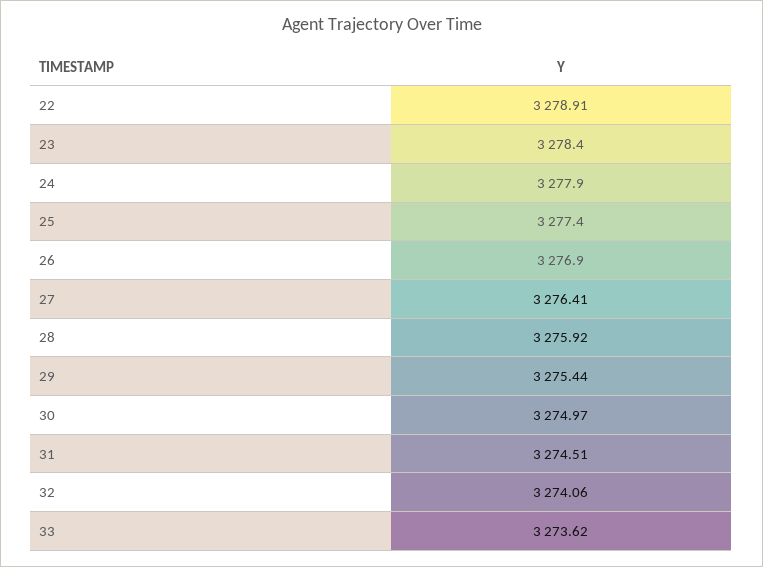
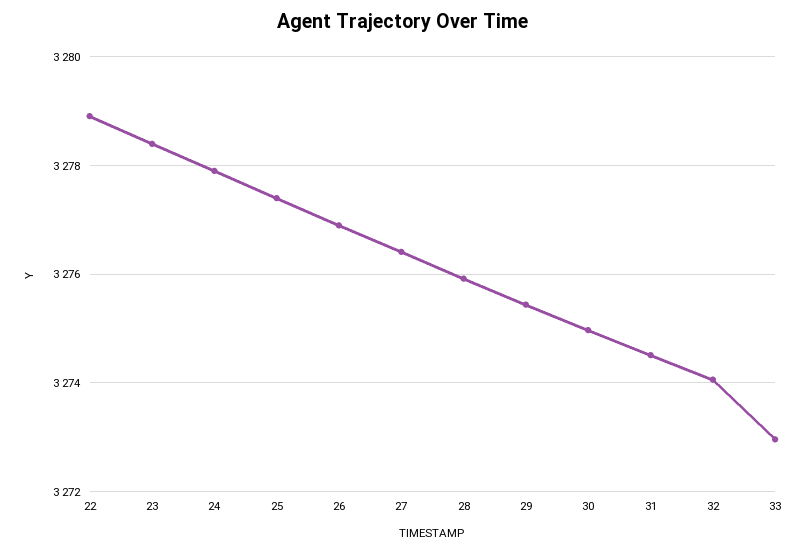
33: 3273.62 -> 3273

